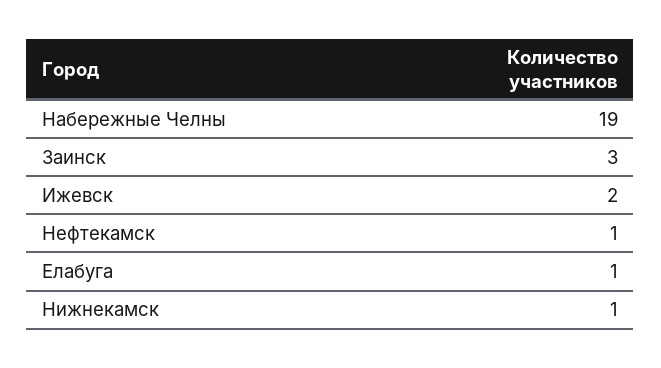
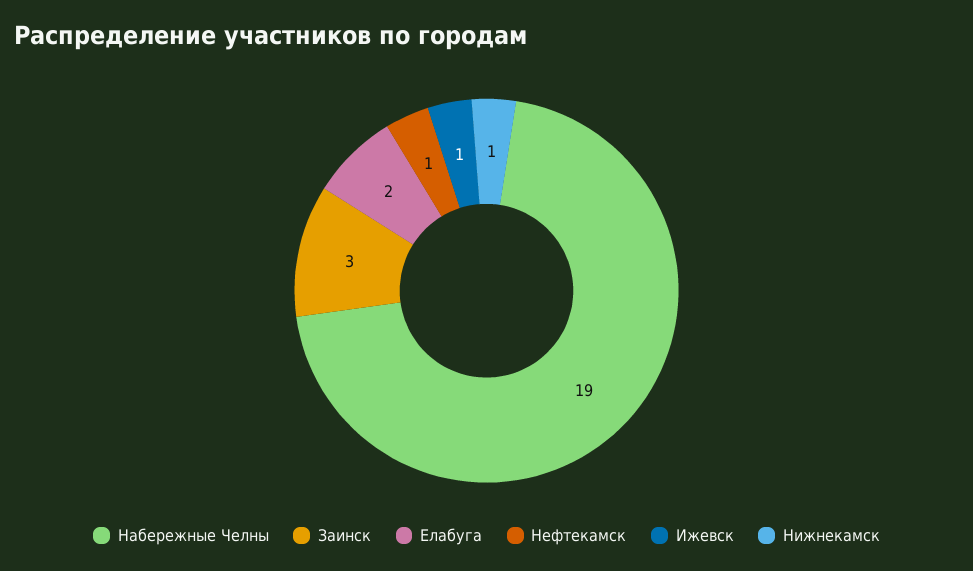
Ижевск: 2 -> 1
Елабуга: 1 -> 2

